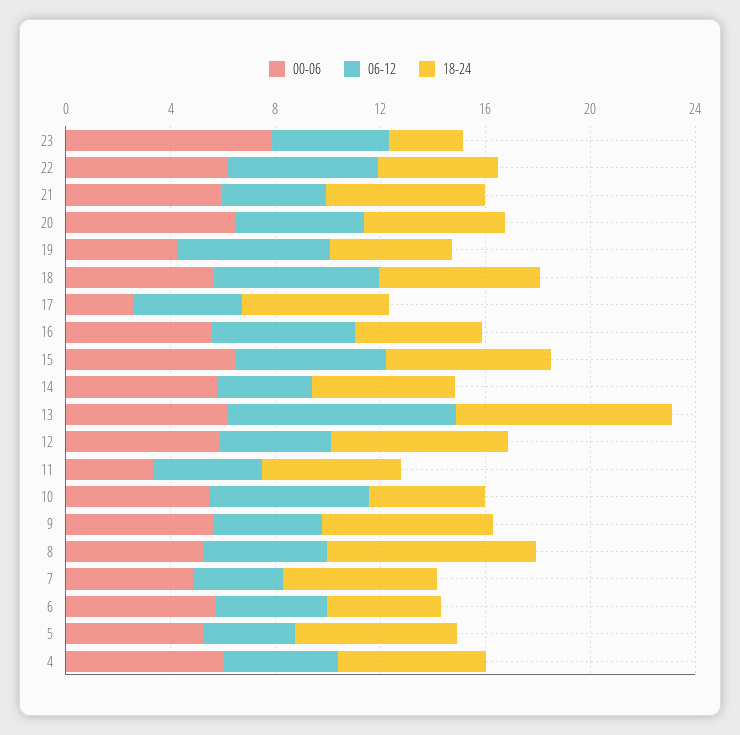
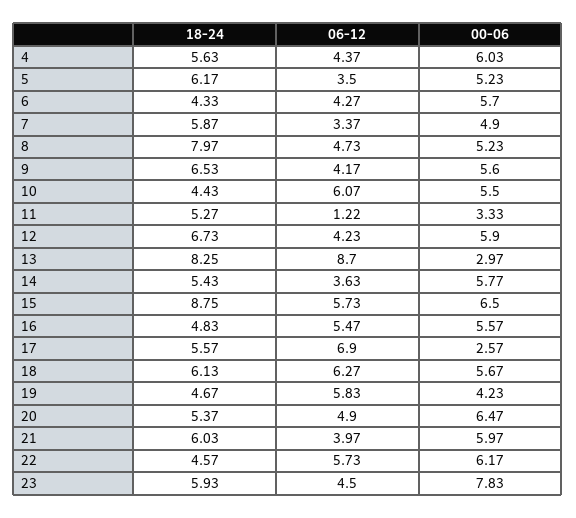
18-24, 23: 3 -> 5.93
06-12, 17: 4 -> 6.9
18-24, 15: 6 -> 8.75
00-06, 13: 6 -> 2.97
06-12, 11: 4 -> 1.22

